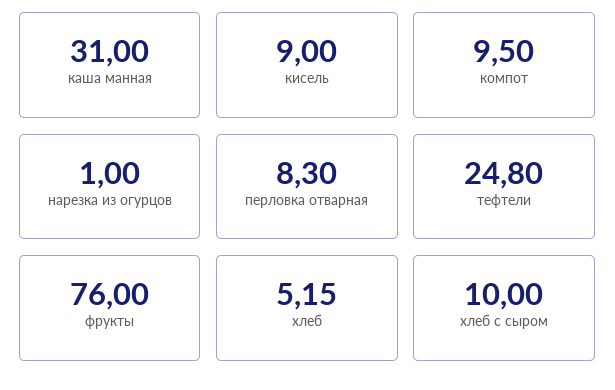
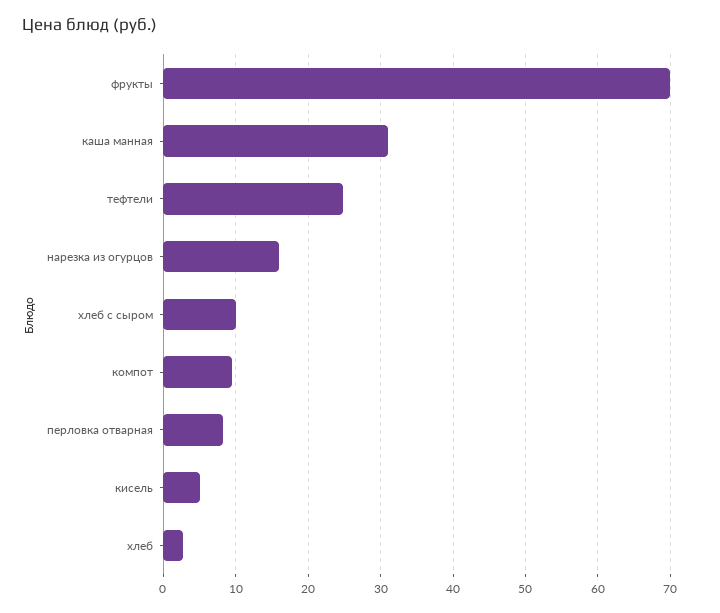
кисель: 9 -> 5
нарезка из огурцов: 1 -> 16
фрукты: 76 -> 70
хлеб: 5.15 -> 3

